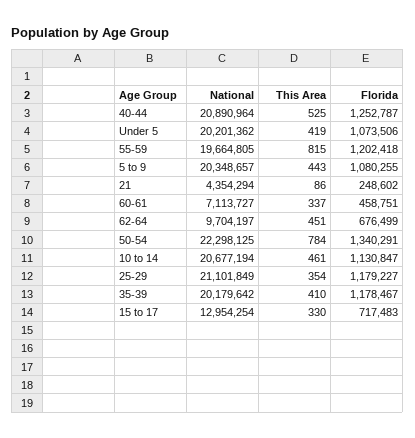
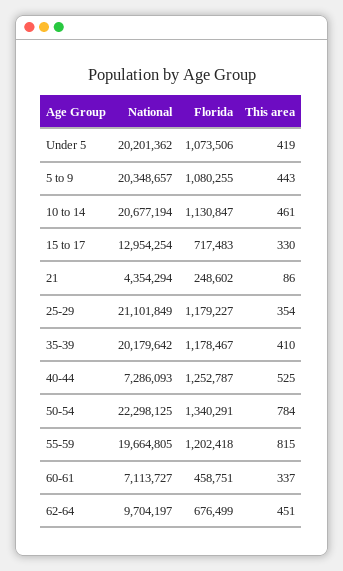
National, 40-44: 20890964 -> 7286093

